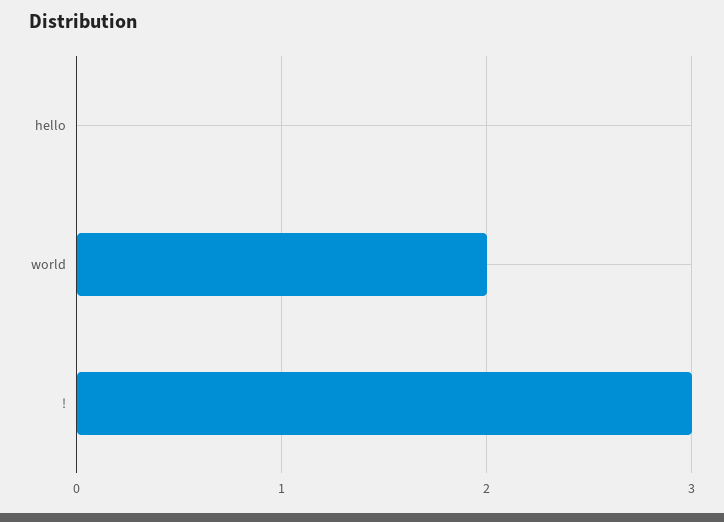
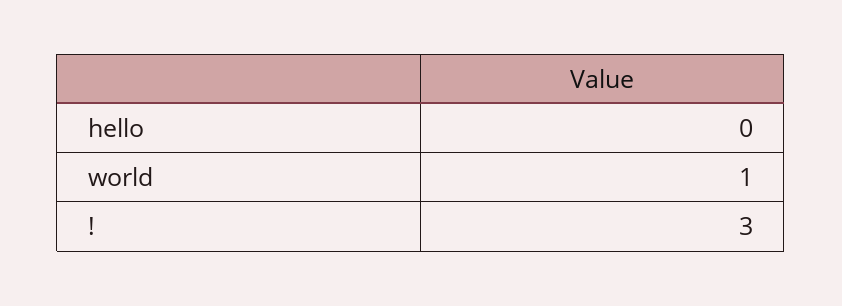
world: 2 -> 1

